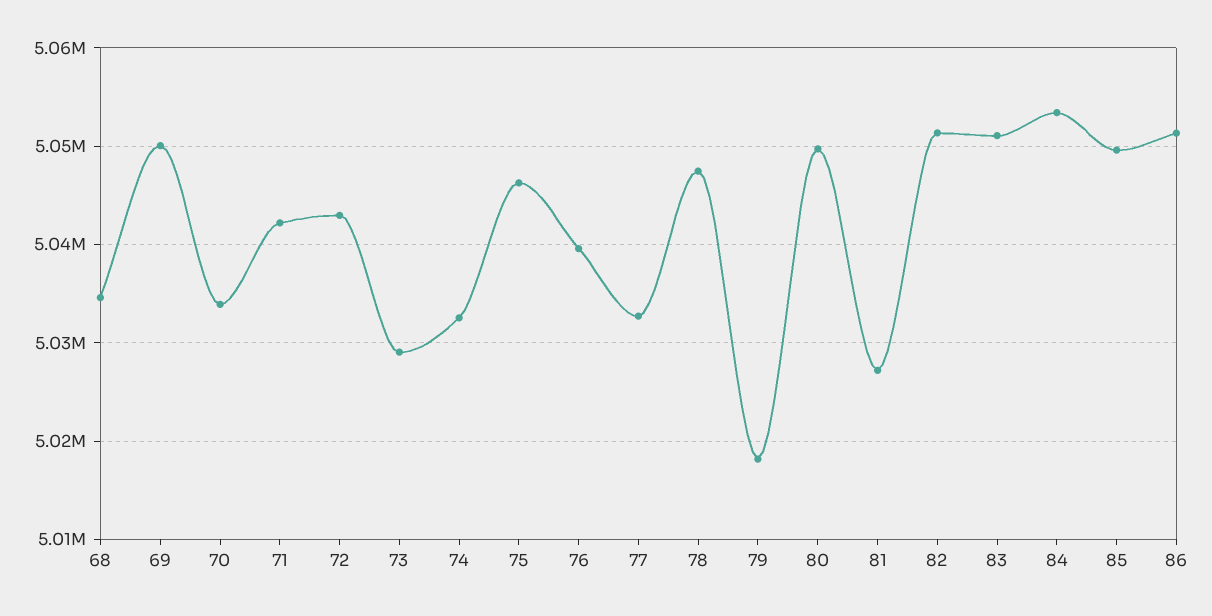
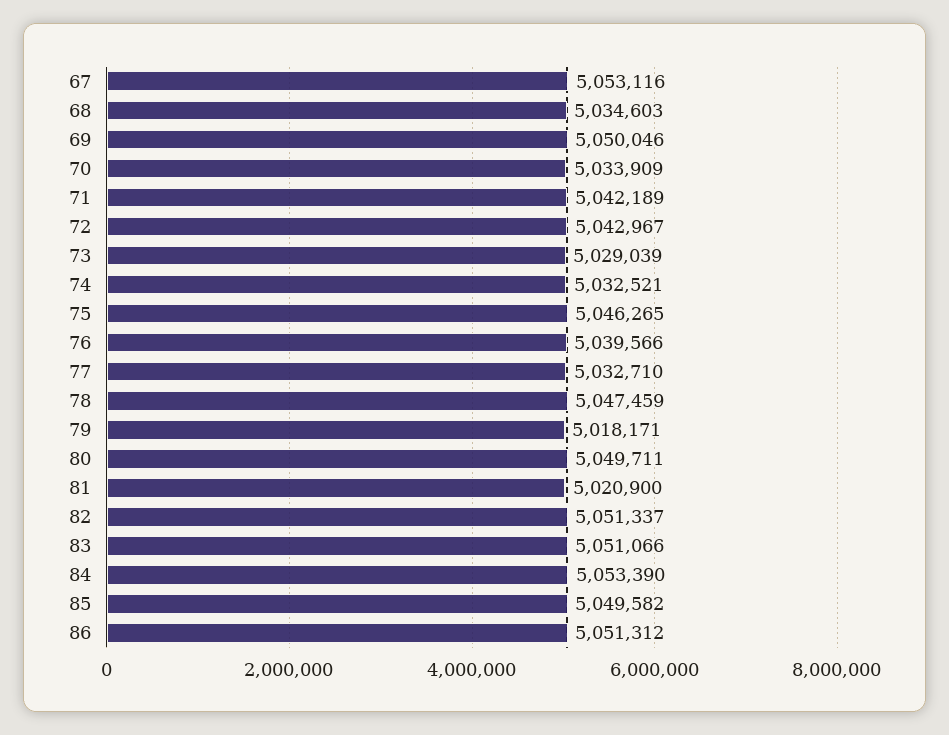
81: 5027000 -> 5020900
67: none -> 5053116

